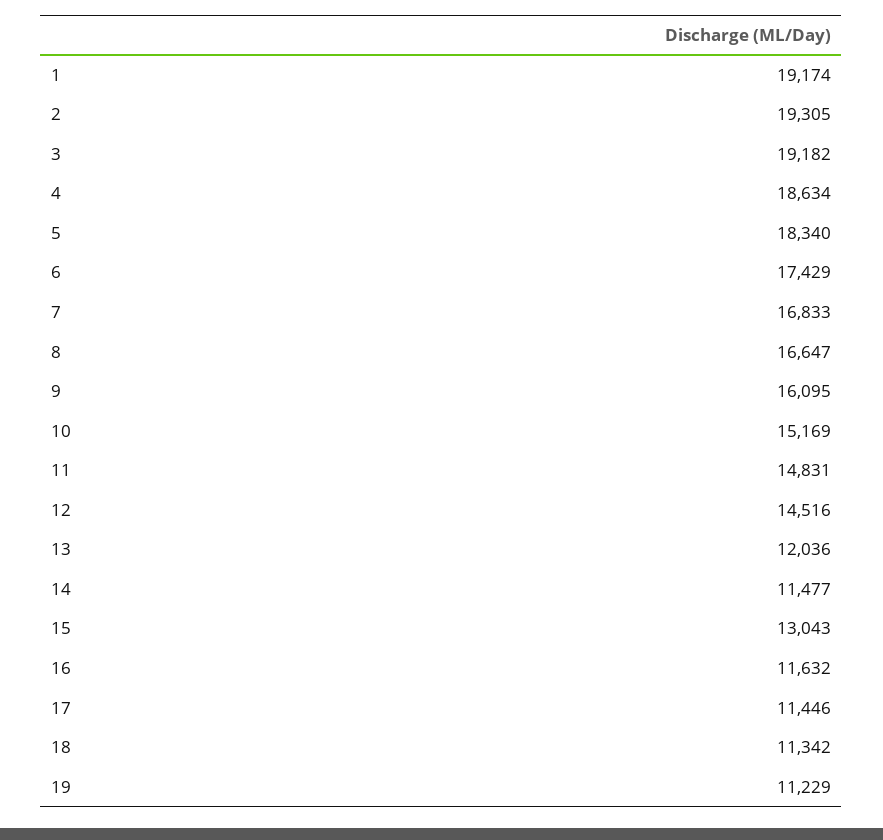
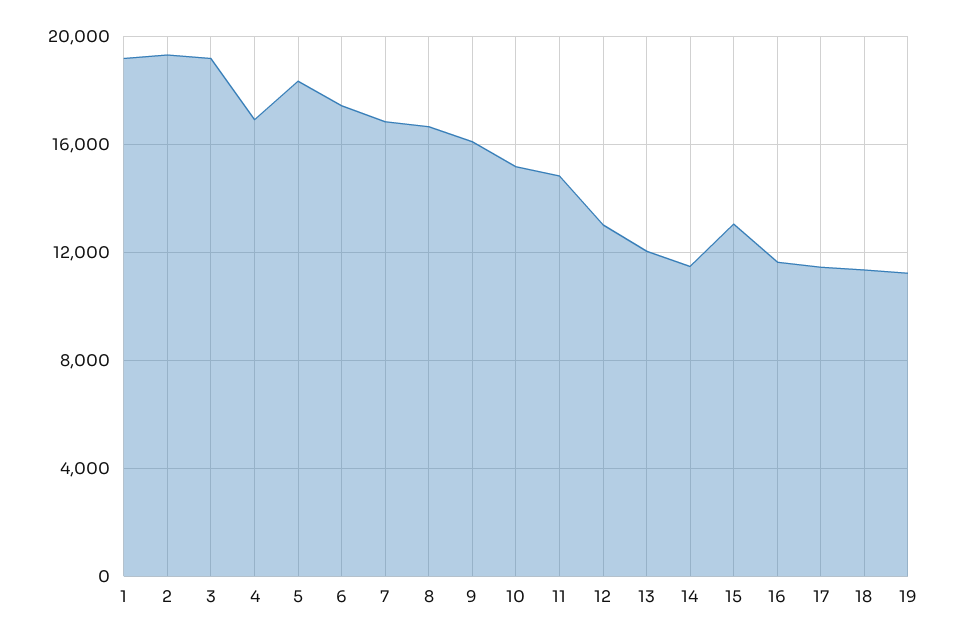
4: 18634 -> 17000
12: 14516 -> 13000

